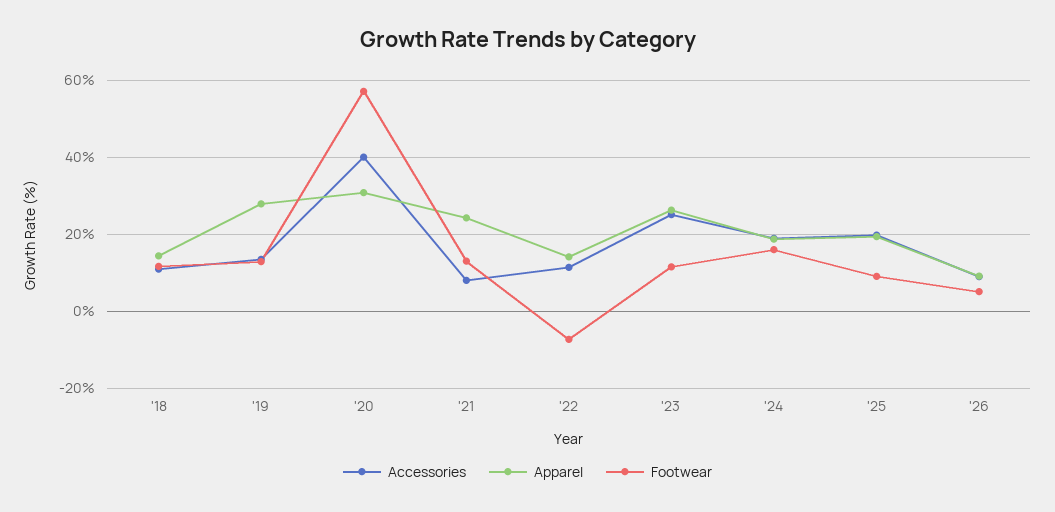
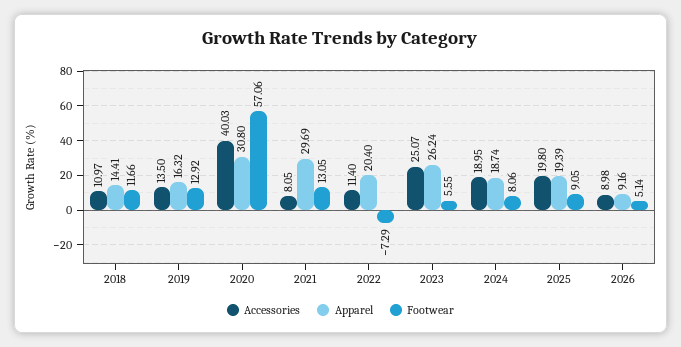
Apparel, '19: 28 -> 16.32
Apparel, '21: 24 -> 29.69
Apparel, '22: 14 -> 20.4
Footwear, '23: 12 -> 5.55
Footwear, '24: 16 -> 8.06

